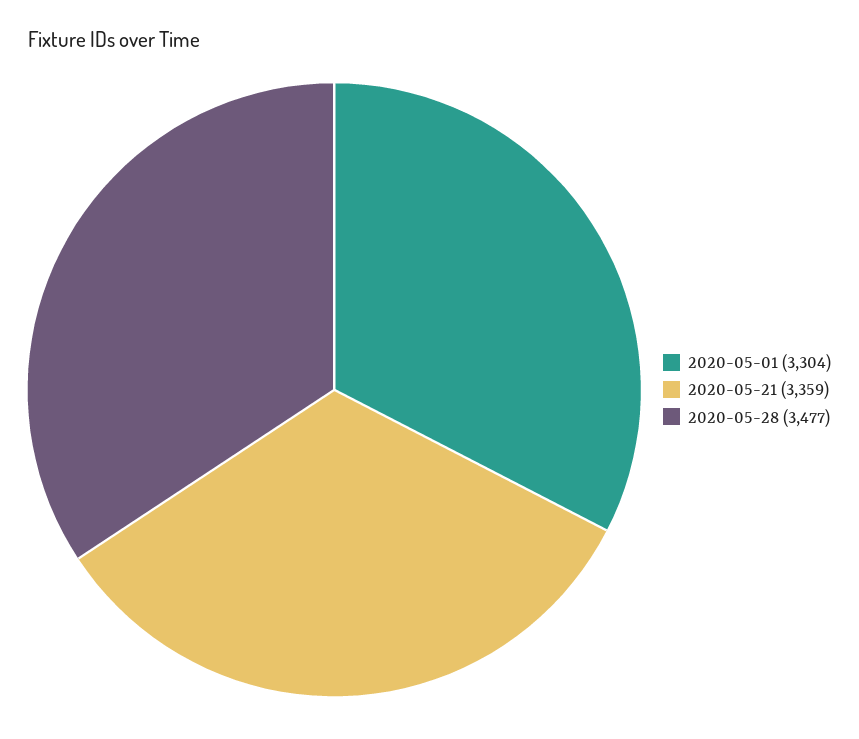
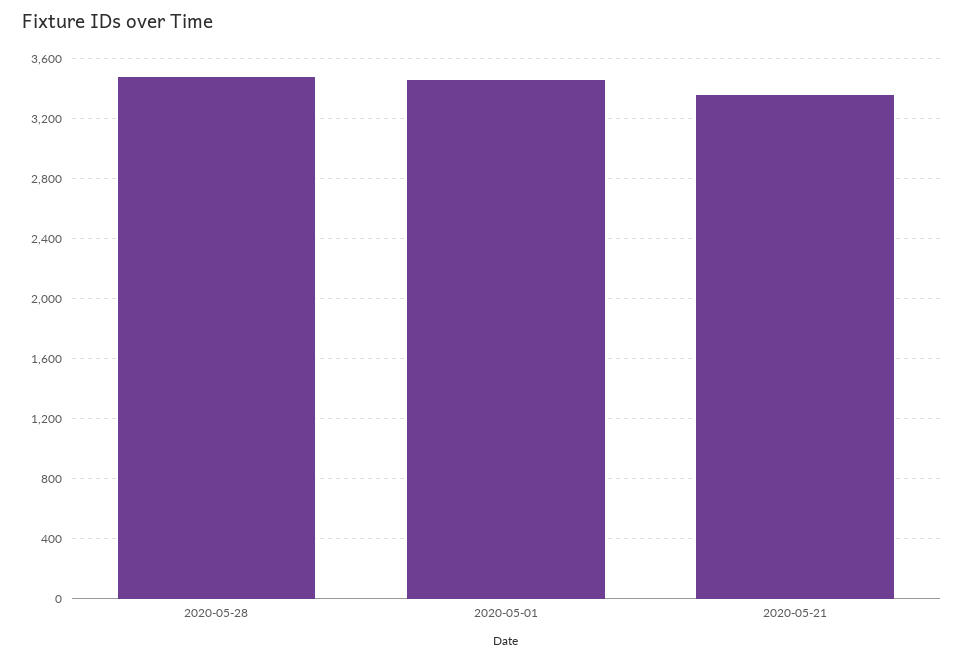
2020-05-01: 3304 -> 3450

